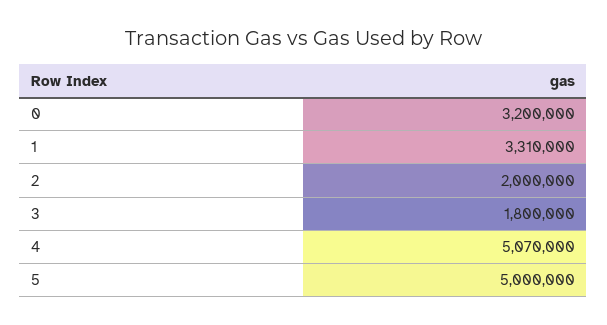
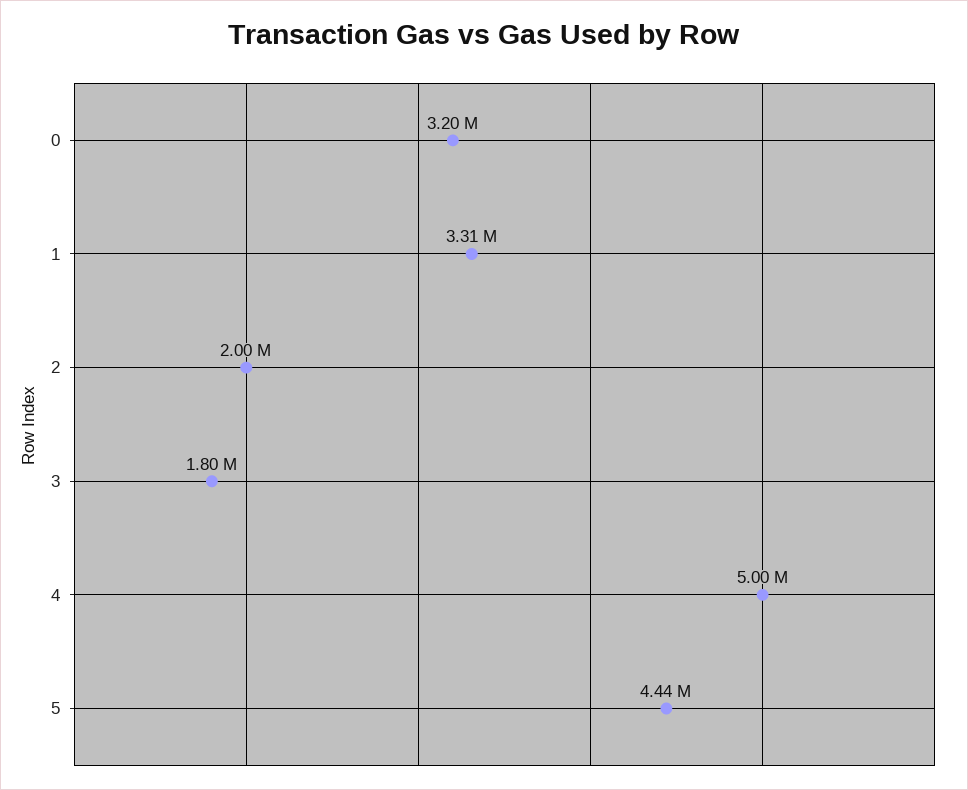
4: 5070000 -> 5000000
5: 5000000 -> 4440000

